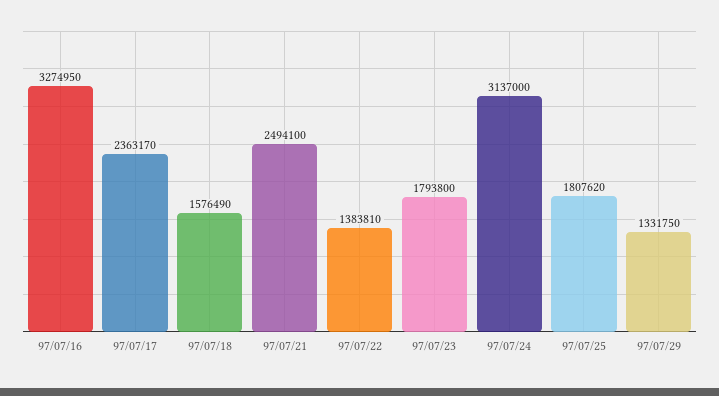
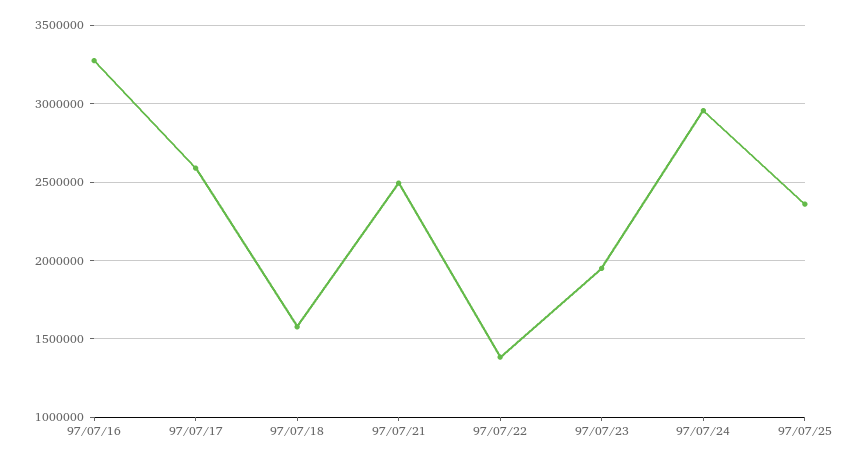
97/07/17: 2363170 -> 2600000
97/07/23: 1793800 -> 1950000
97/07/24: 3137000 -> 2950000
97/07/25: 1807620 -> 2350000
97/07/29: 1331750 -> none

